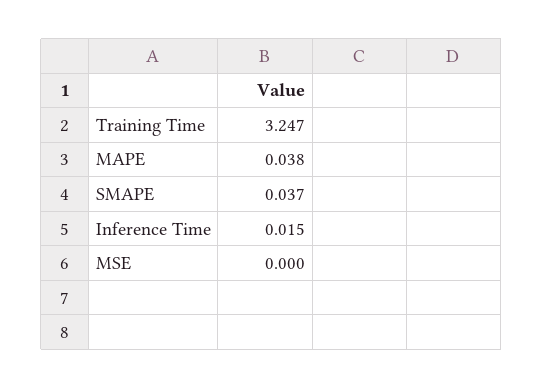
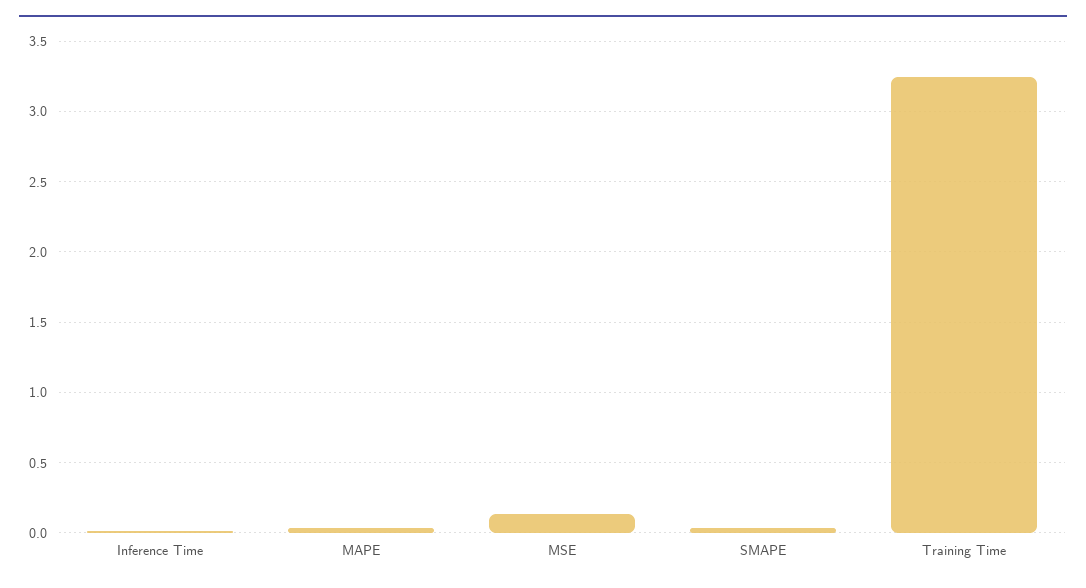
MSE: 0 -> 0.15

